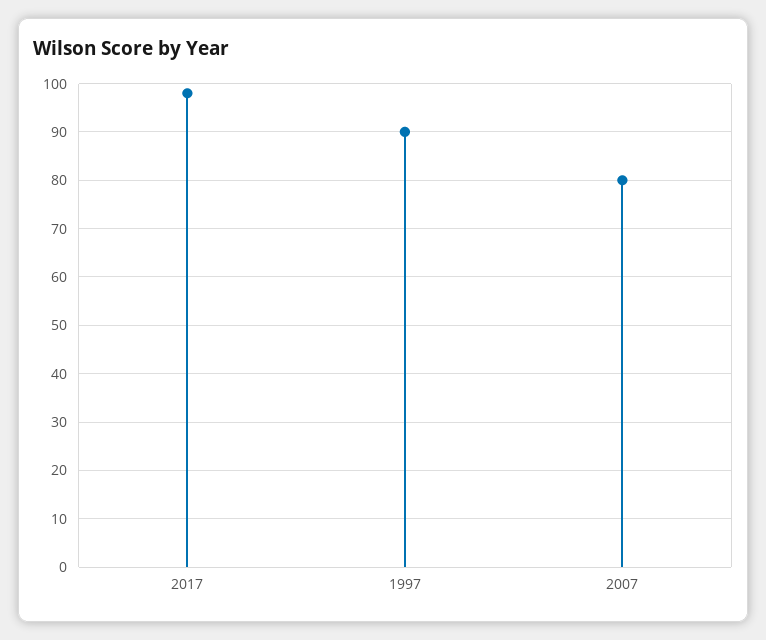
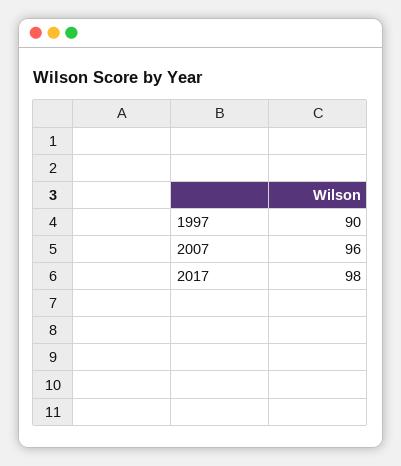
2007: 80 -> 96

